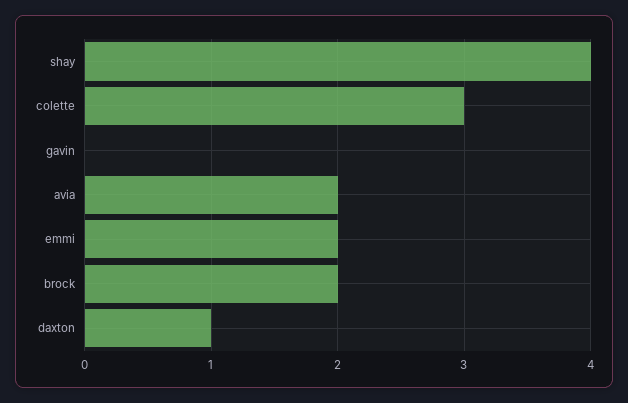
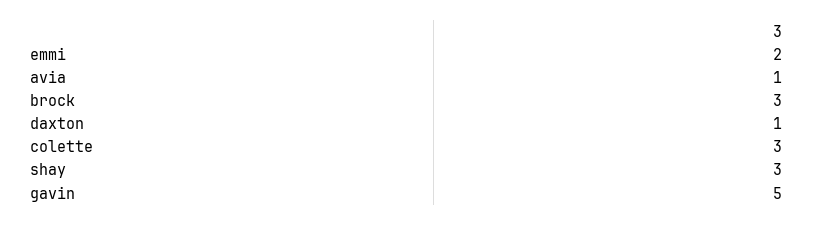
shay: 4 -> 3
gavin: 0 -> 5
avia: 2 -> 1
brock: 2 -> 3

